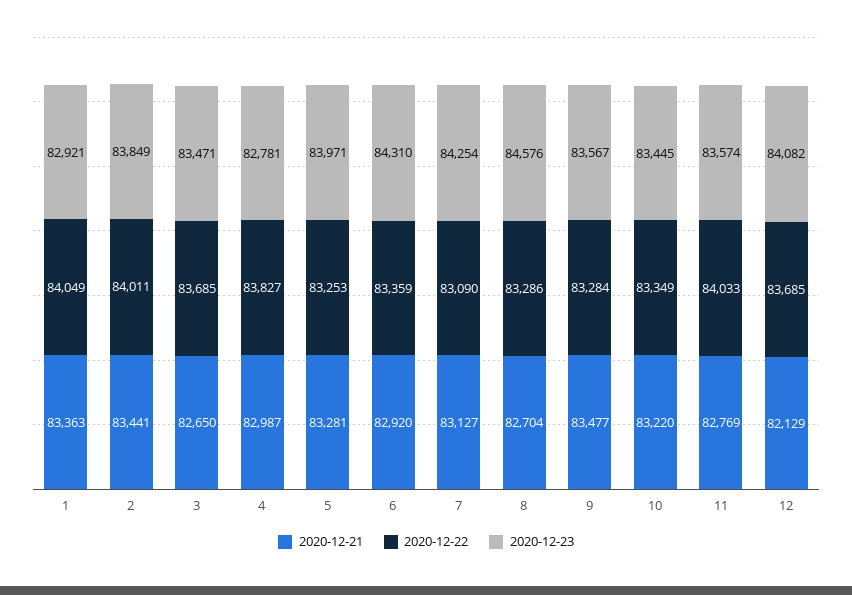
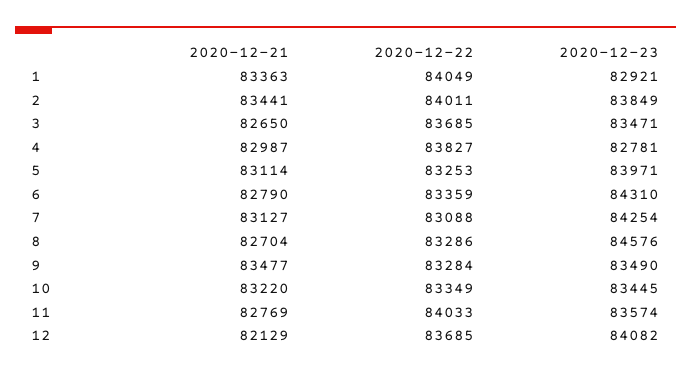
2020-12-21, 5: 83281 -> 83114
2020-12-21, 6: 82920 -> 82790
2020-12-22, 7: 83090 -> 83088
2020-12-23, 9: 83567 -> 83490

